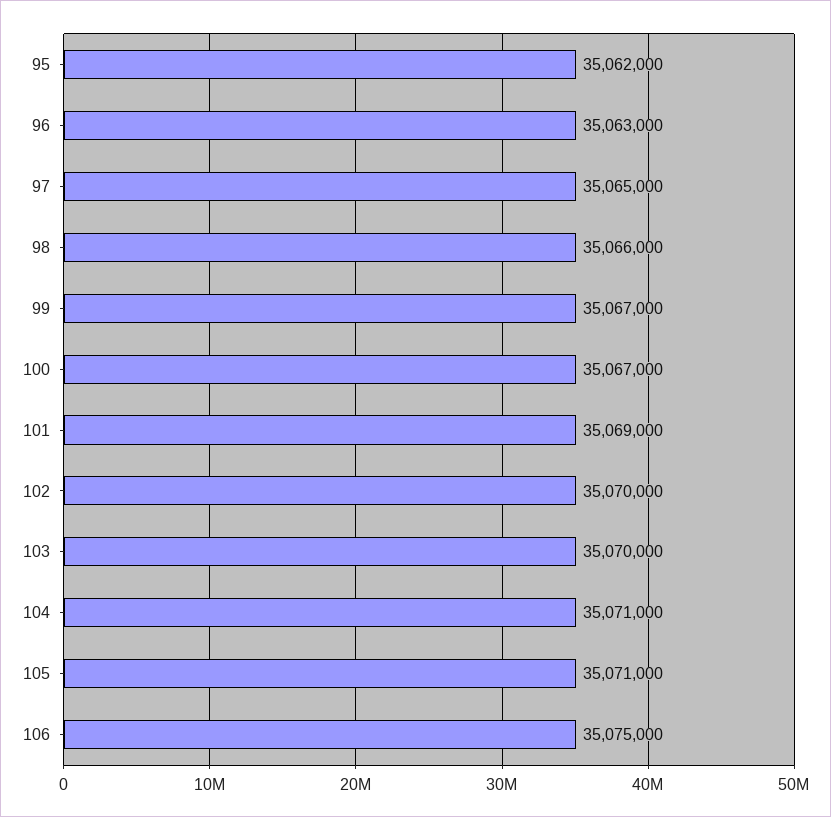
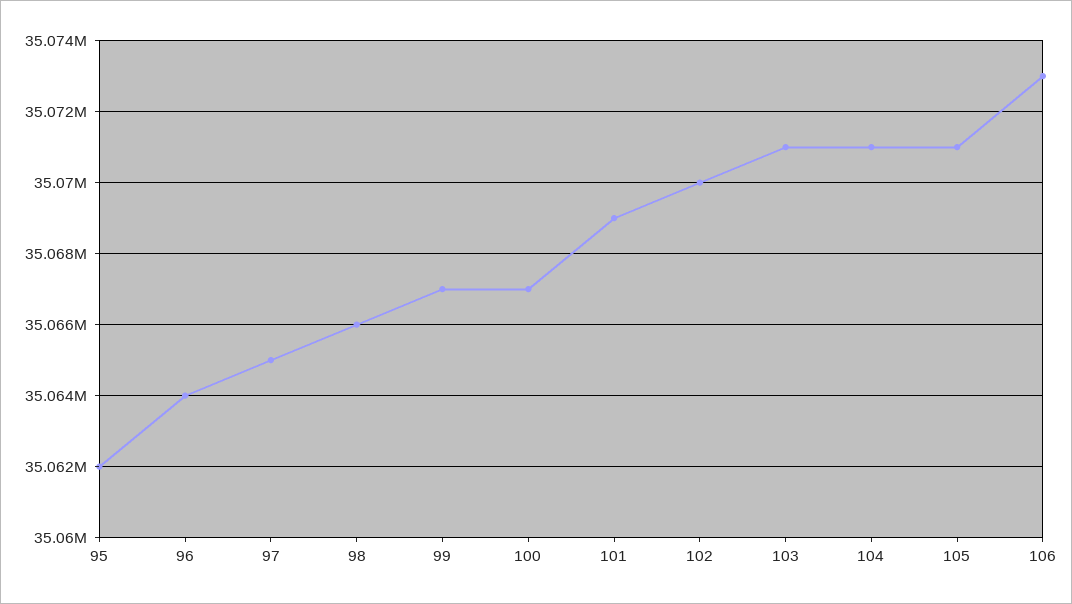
96: 35063000 -> 35064000
103: 35070000 -> 35071000
106: 35075000 -> 35073000

